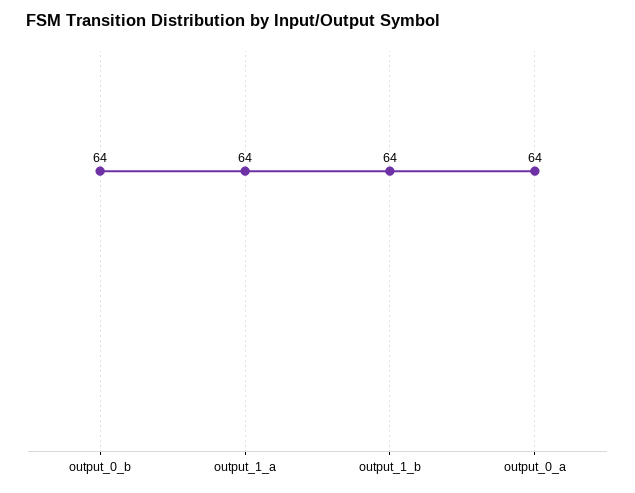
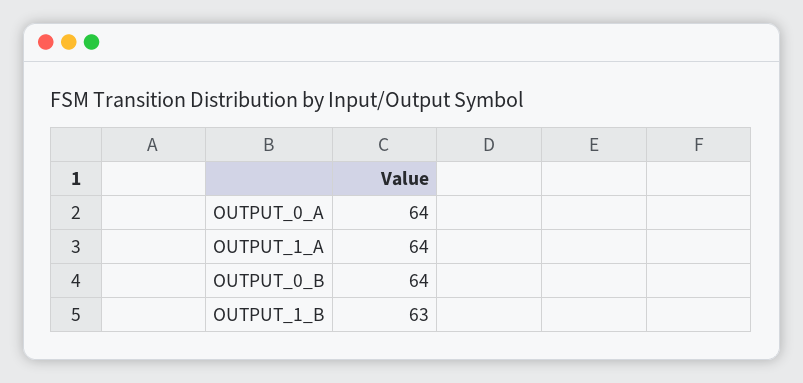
output_1_b: 64 -> 63

